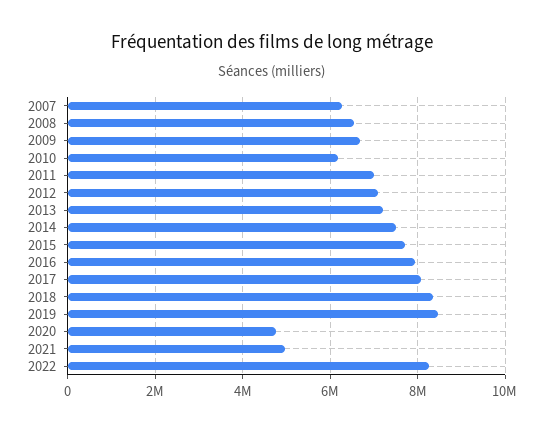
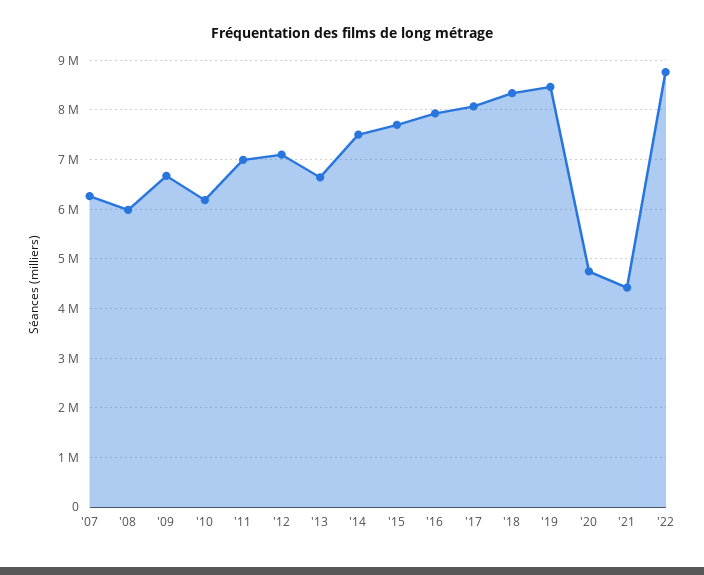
2008: 6600000 -> 6000000
2013: 7200000 -> 6600000
2021: 5000000 -> 4400000
2022: 8200000 -> 8800000

